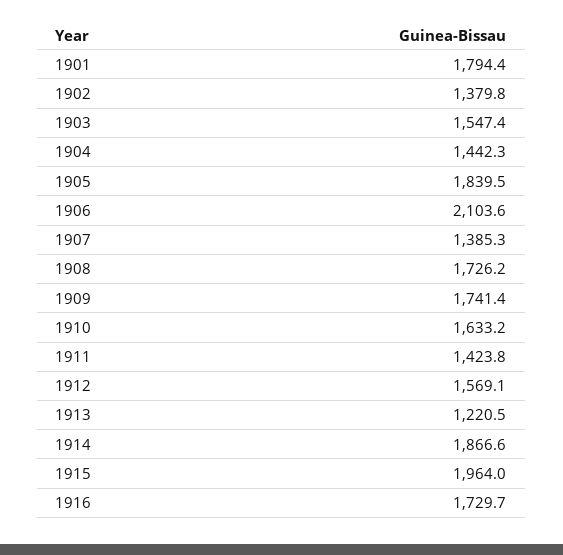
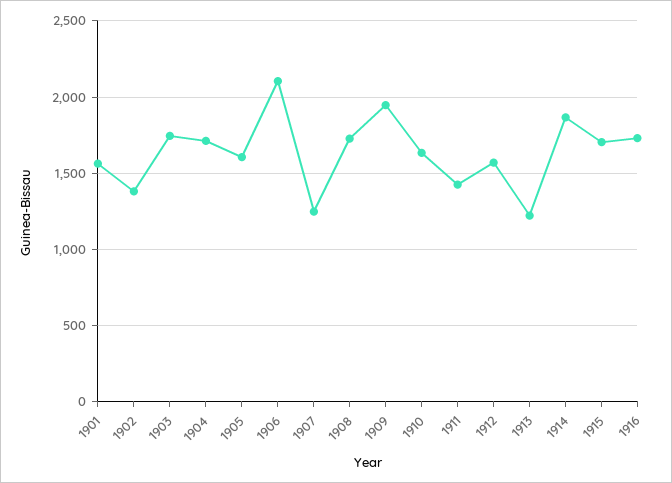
1901: 1794.4 -> 1550
1903: 1547.4 -> 1750
1904: 1442.3 -> 1700
1905: 1839.5 -> 1600
1907: 1385.3 -> 1250
1909: 1741.4 -> 1950
1915: 1964 -> 1700

